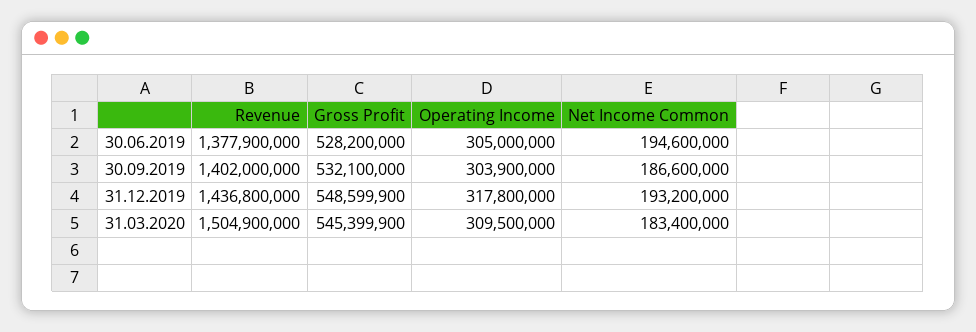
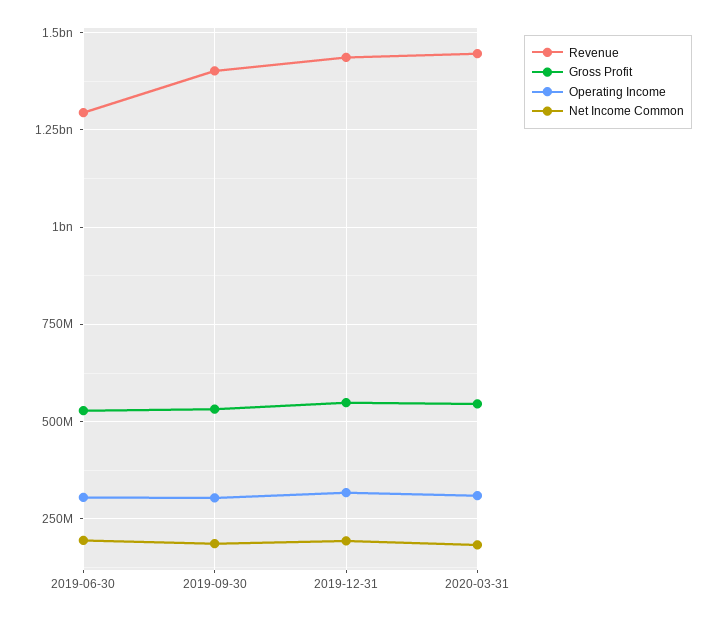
Revenue, 30.06.2019: 1377900000 -> 1300000000
Revenue, 31.03.2020: 1504900000 -> 1450000000

